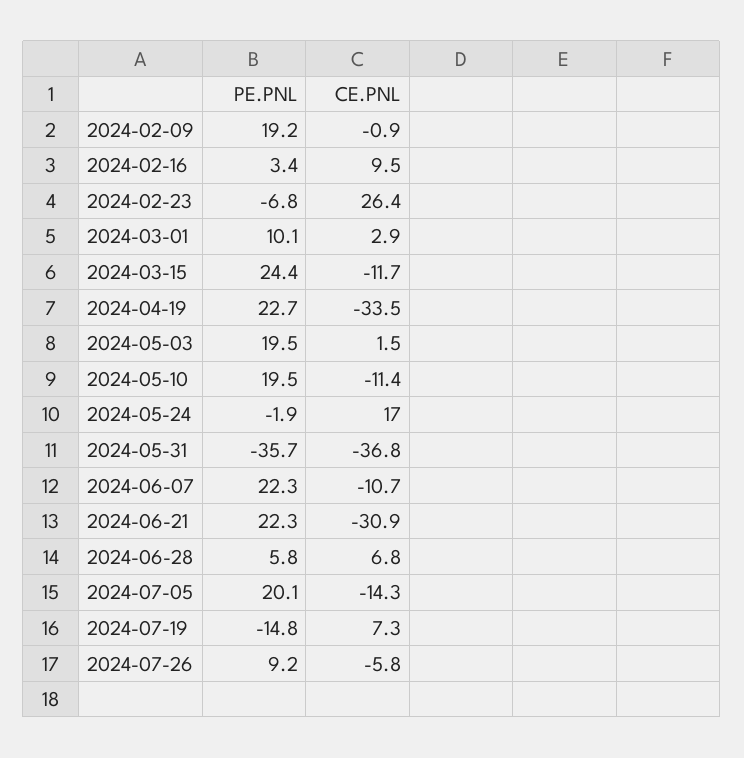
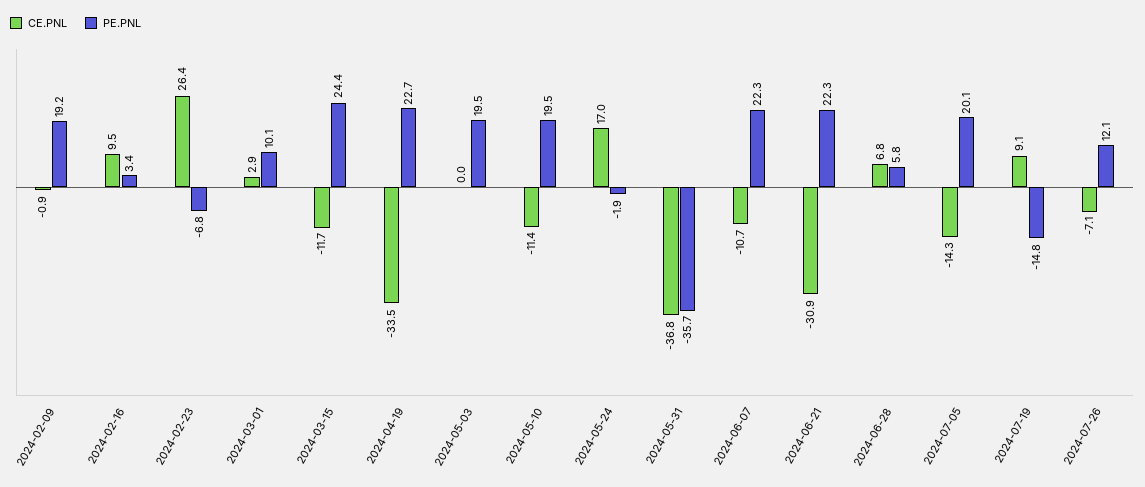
CE.PNL, 2024-05-03: 1.5 -> 0
CE.PNL, 2024-07-19: 7.3 -> 9.1
PE.PNL, 2024-07-26: 9.2 -> 12.1
CE.PNL, 2024-07-26: -5.8 -> -7.1

